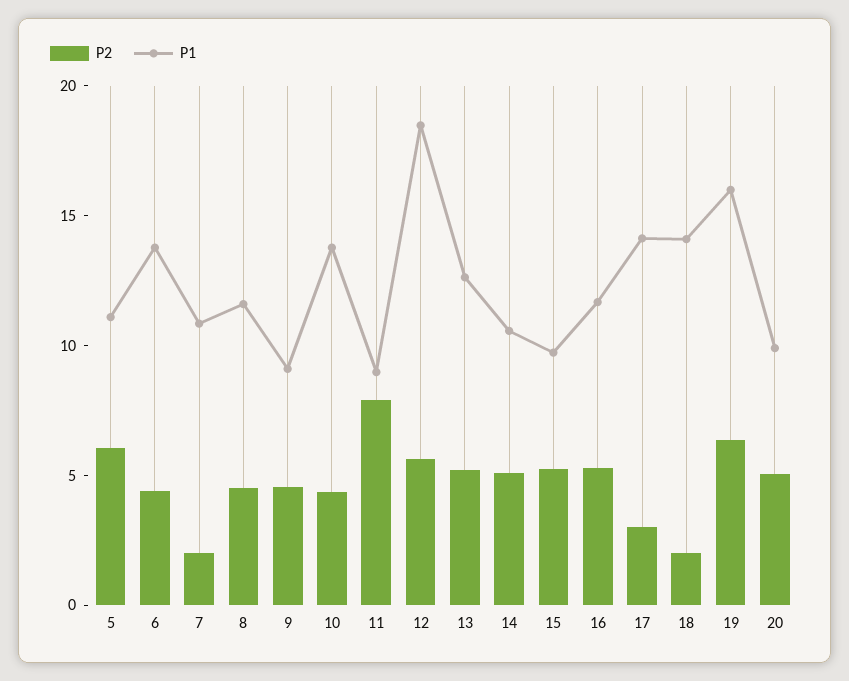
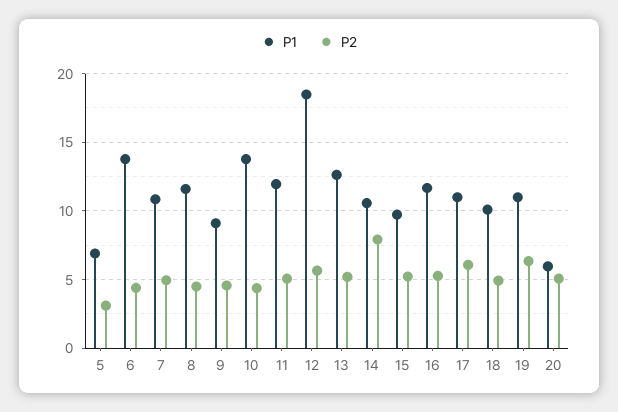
P2, 5: 6 -> 3
P1, 5: 11 -> 7
P2, 7: 2 -> 5
P2, 11: 8 -> 5
P1, 11: 9 -> 12
P2, 14: 5 -> 8
P2, 17: 3 -> 6
P1, 17: 14 -> 11
P2, 18: 2 -> 5
P1, 18: 14 -> 10
P1, 19: 16 -> 11
P1, 20: 10 -> 6

